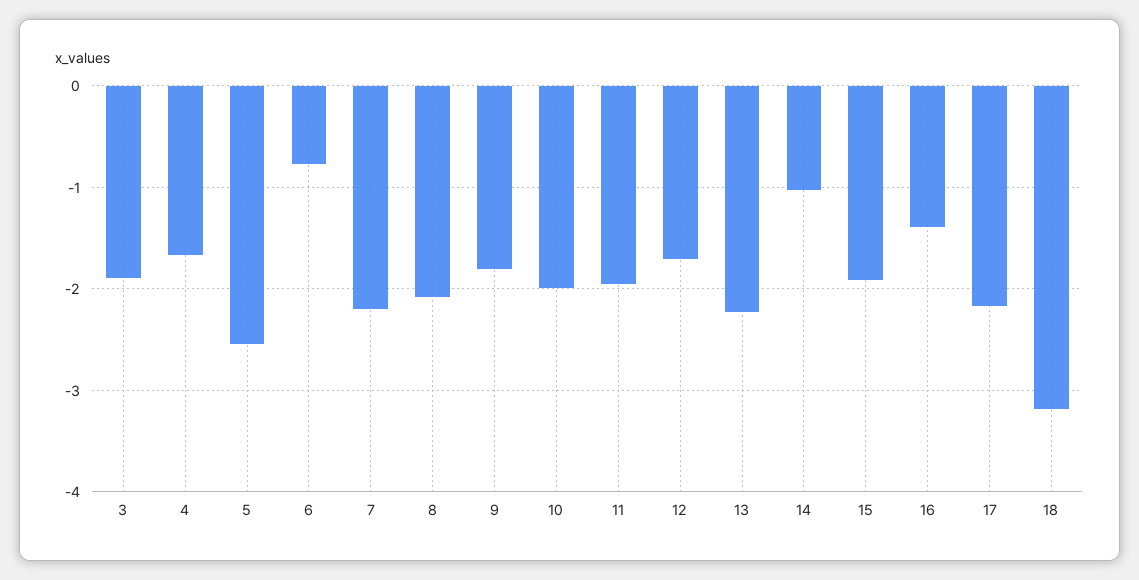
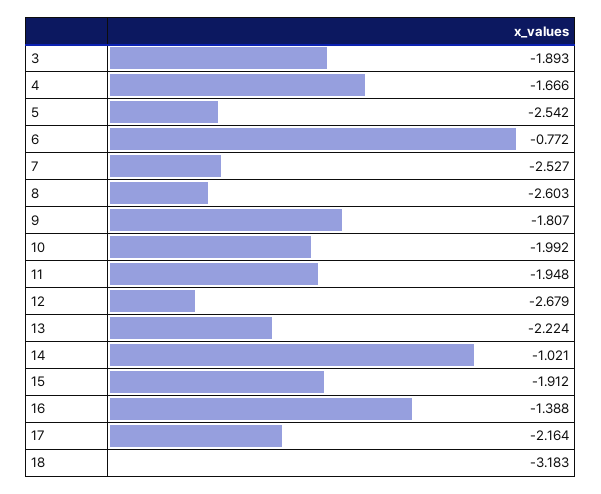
7: -2.2 -> -2.527
8: -2.1 -> -2.603
12: -1.7 -> -2.679

